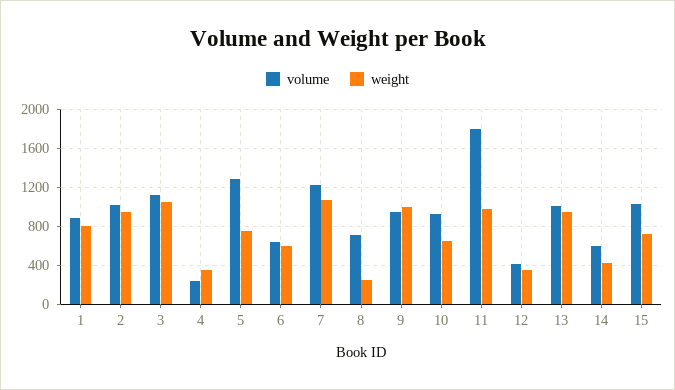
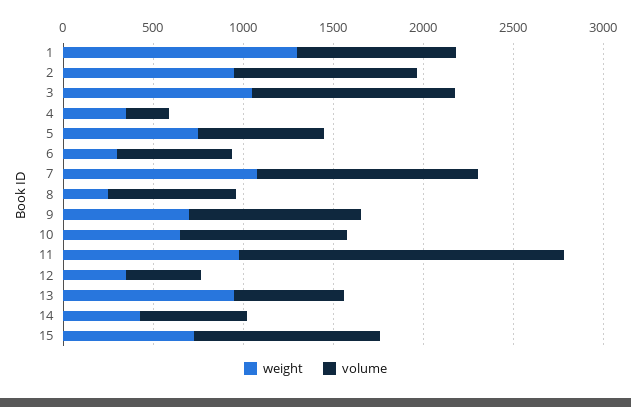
weight, 1: 800 -> 1300
volume, 5: 1300 -> 700
weight, 6: 600 -> 300
weight, 9: 1000 -> 700
volume, 13: 1000 -> 600

